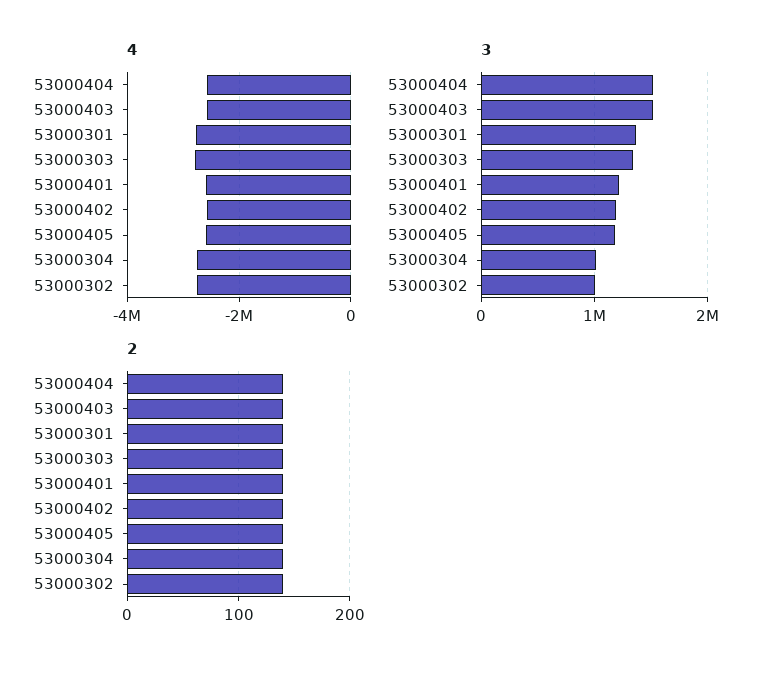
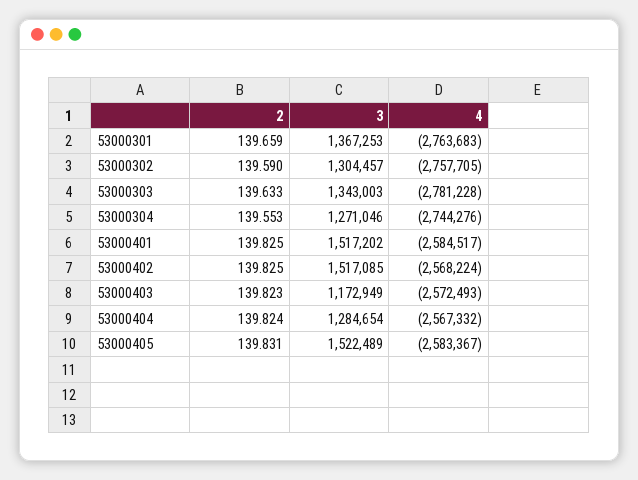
3, 53000404: 1500000 -> 1284654
3, 53000403: 1500000 -> 1172949
3, 53000401: 1200000 -> 1517202
3, 53000402: 1200000 -> 1517085
3, 53000405: 1200000 -> 1522489
3, 53000304: 1000000 -> 1271046
3, 53000302: 1000000 -> 1304457

